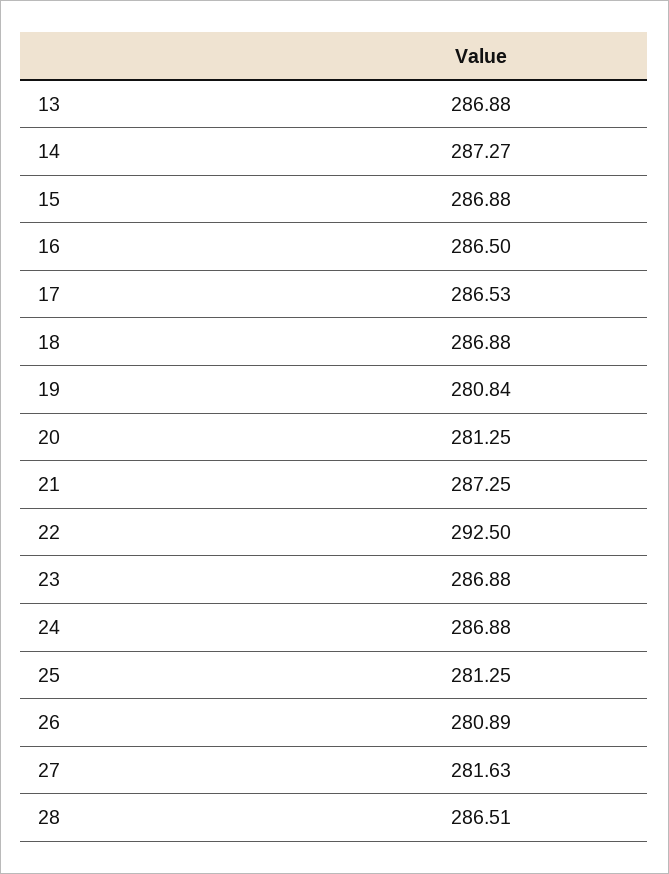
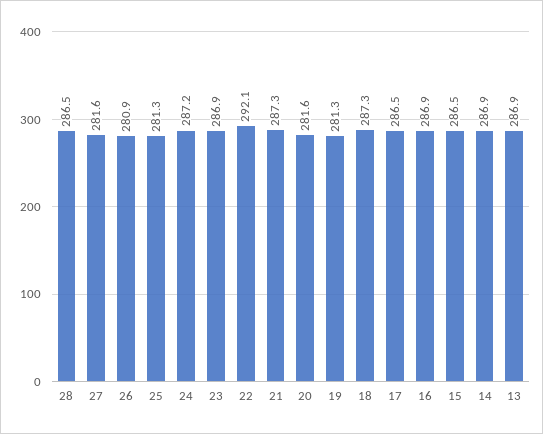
14: 287.27 -> 286.9
15: 286.88 -> 286.5
16: 286.5 -> 286.9
18: 286.88 -> 287.3
19: 280.84 -> 281.3
20: 281.25 -> 281.6
22: 292.5 -> 292.1
24: 286.88 -> 287.2

